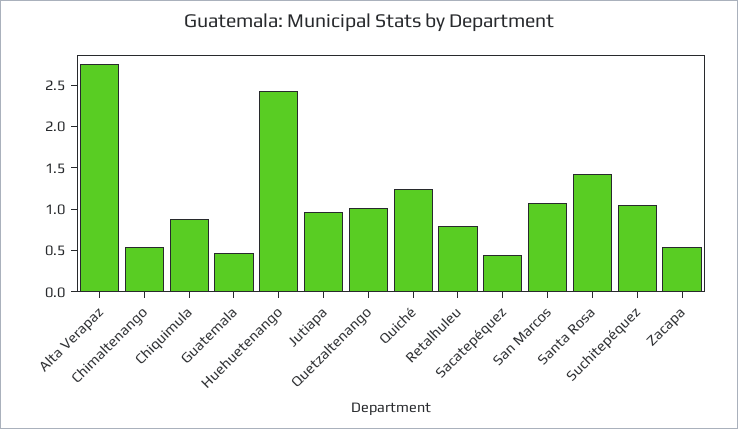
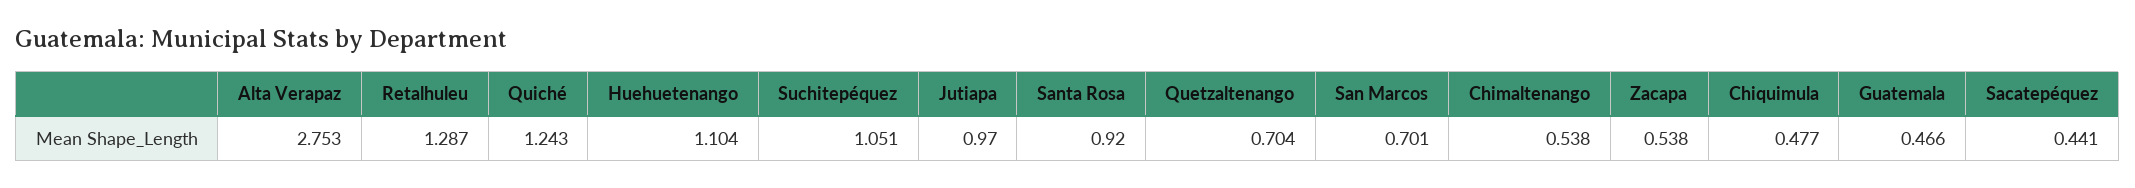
Chiquimula: 0.9 -> 0.477
Huehuetenango: 2.4 -> 1.104
Quetzaltenango: 1 -> 0.704
Retalhuleu: 0.8 -> 1.287
San Marcos: 1.1 -> 0.701
Santa Rosa: 1.4 -> 0.92

